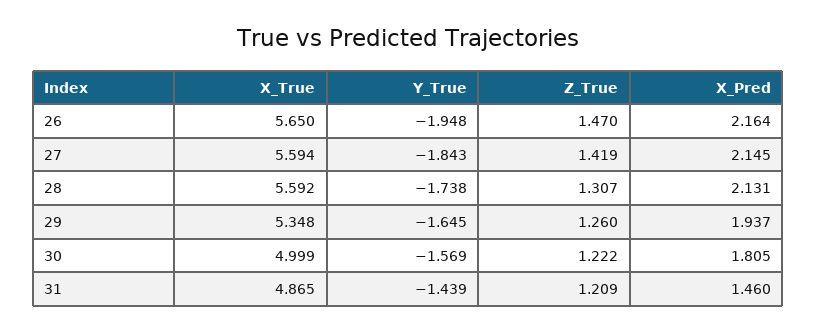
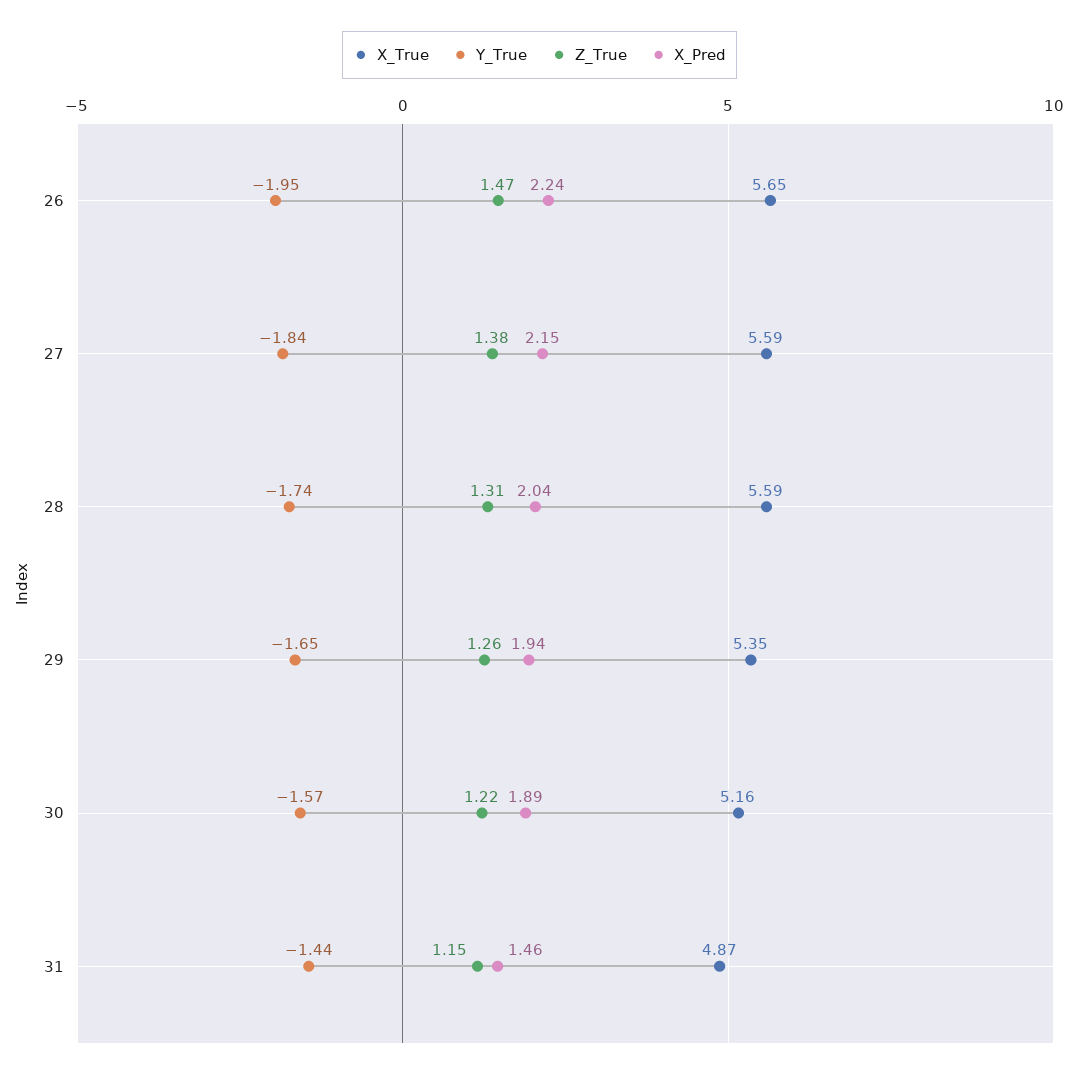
X_Pred, 26: 2.164 -> 2.24
Z_True, 27: 1.419 -> 1.38
X_Pred, 28: 2.131 -> 2.04
X_True, 30: 4.999 -> 5.16
X_Pred, 30: 1.805 -> 1.89
Z_True, 31: 1.209 -> 1.15

